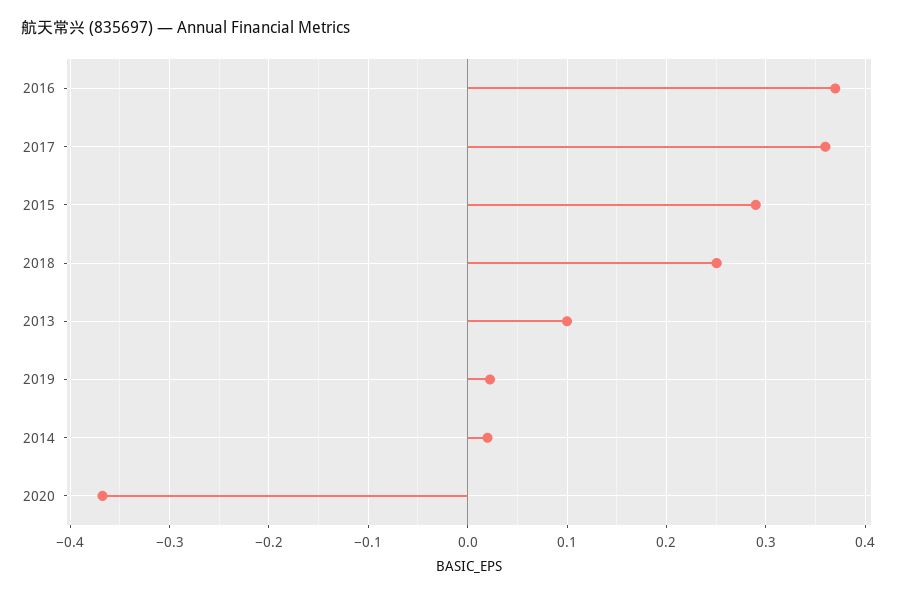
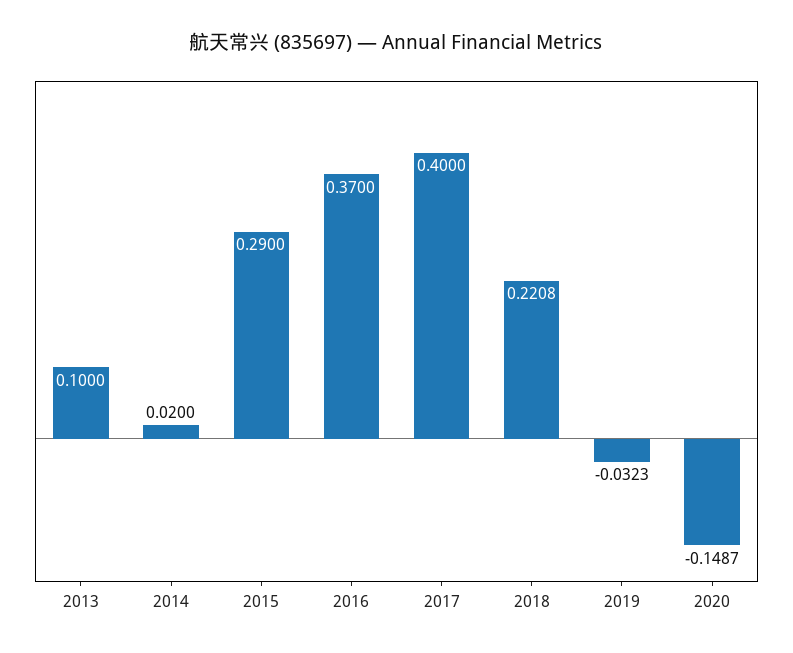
2017: 0.36 -> 0.4
2018: 0.25 -> 0.2208
2019: 0.02 -> -0.0323
2020: -0.37 -> -0.1487

